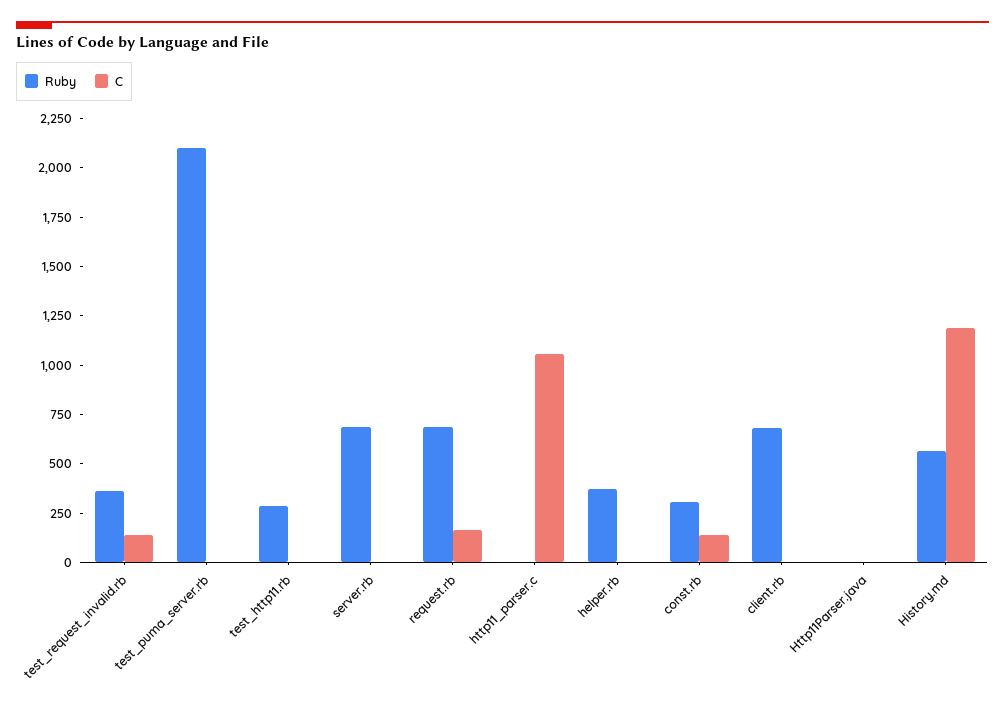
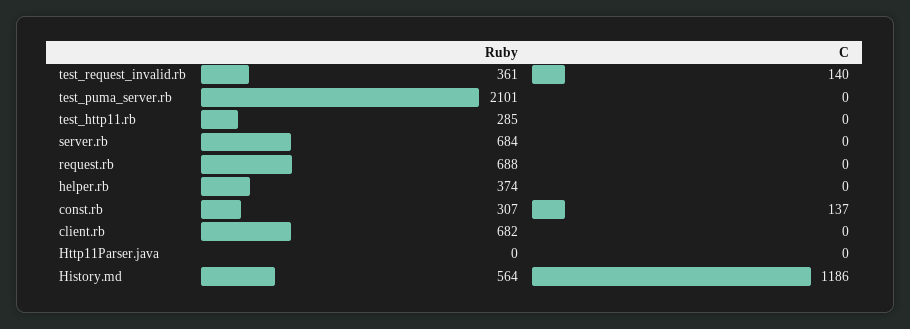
C, request.rb: 150 -> 0
Ruby, http11_parser.c: 0 -> none
C, http11_parser.c: 1050 -> none

